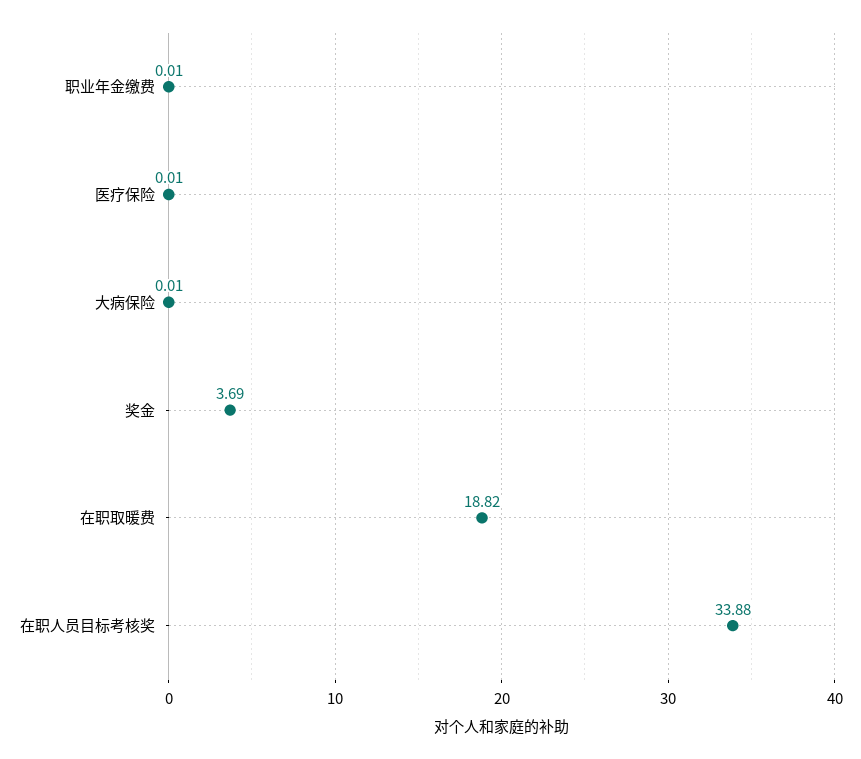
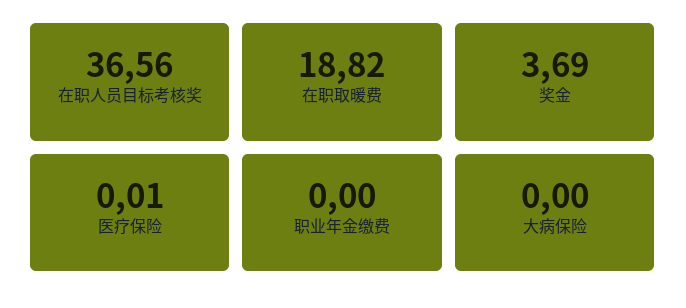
职业年金缴费: 0.01 -> 0
大病保险: 0.01 -> 0
在职人员目标考核奖: 33.88 -> 36.56

